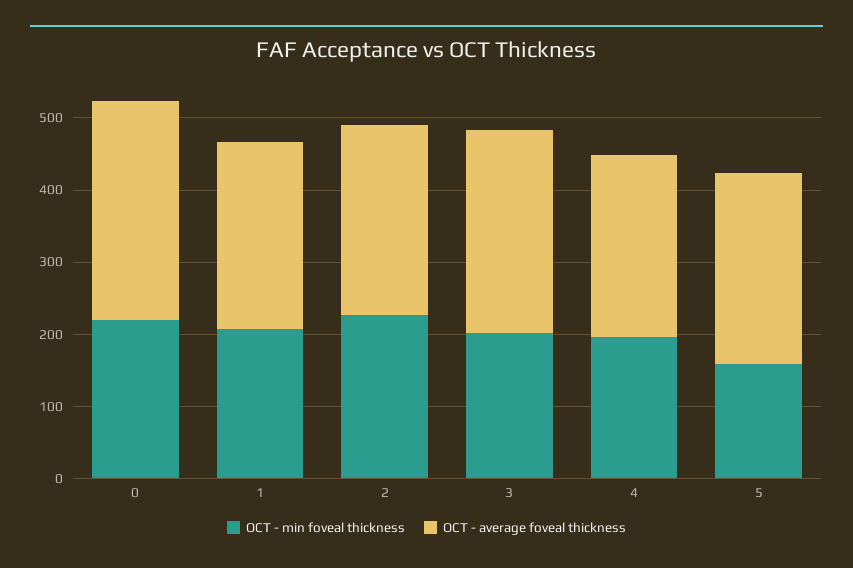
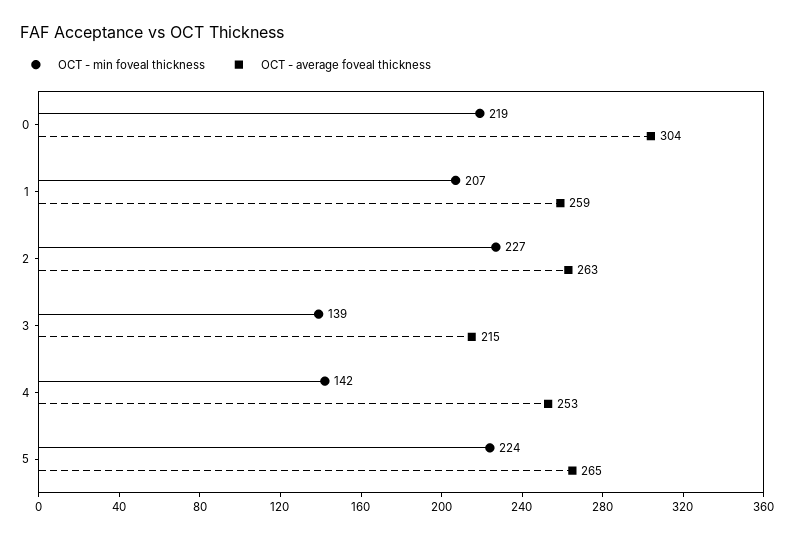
OCT - min foveal thickness, 3: 200 -> 139
OCT - average foveal thickness, 3: 280 -> 215
OCT - min foveal thickness, 4: 200 -> 142
OCT - min foveal thickness, 5: 160 -> 224

